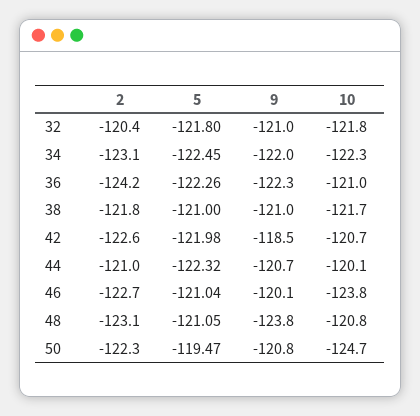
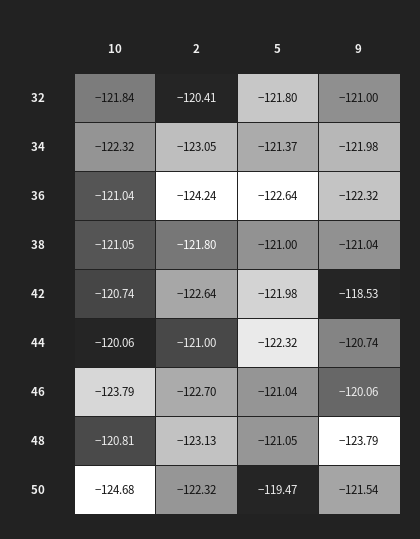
5, 34: -122.45 -> -121.37
5, 36: -122.26 -> -122.64
10, 38: -121.7 -> -121.05
9, 50: -120.8 -> -121.54

